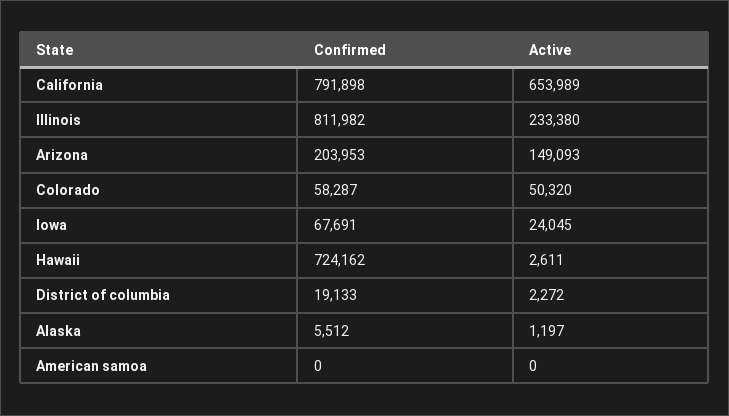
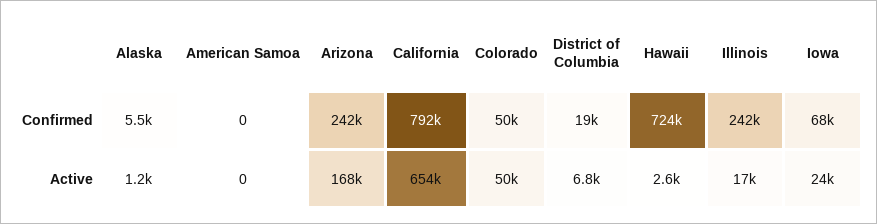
Confirmed, Illinois: 811982 -> 242000
Active, Illinois: 233380 -> 17000
Confirmed, Arizona: 203953 -> 242000
Active, Arizona: 149093 -> 168000
Confirmed, Colorado: 58287 -> 50000
Active, District of columbia: 2272 -> 6800

